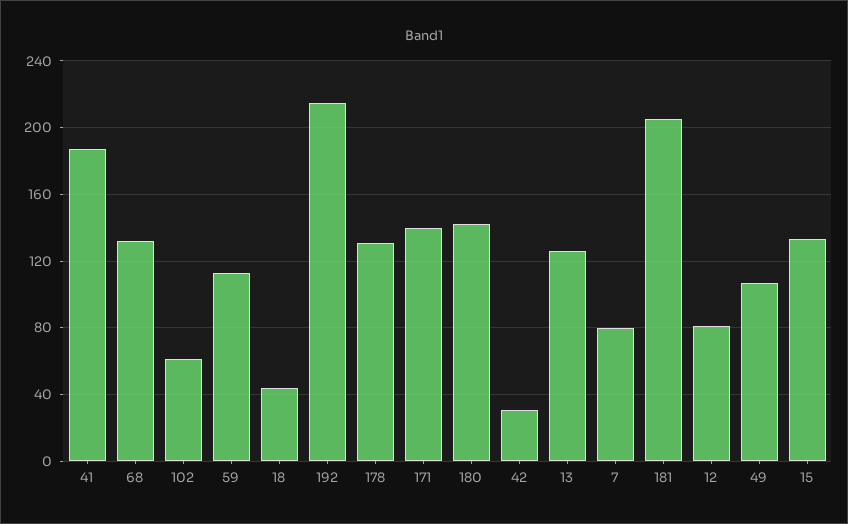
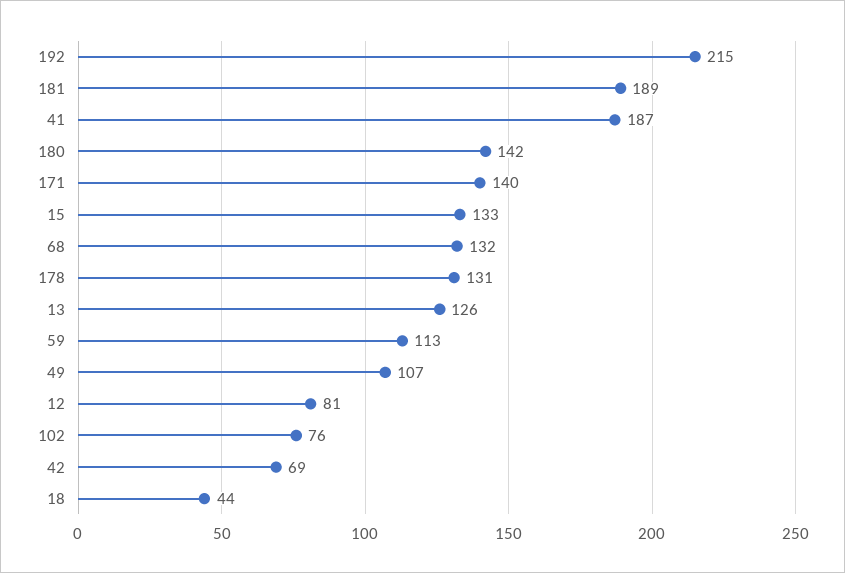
102: 60 -> 76
42: 30 -> 69
7: 80 -> none
181: 205 -> 189

